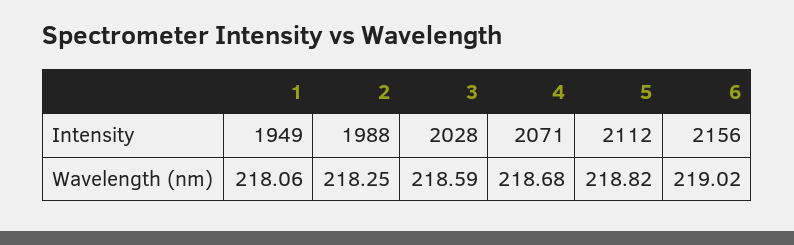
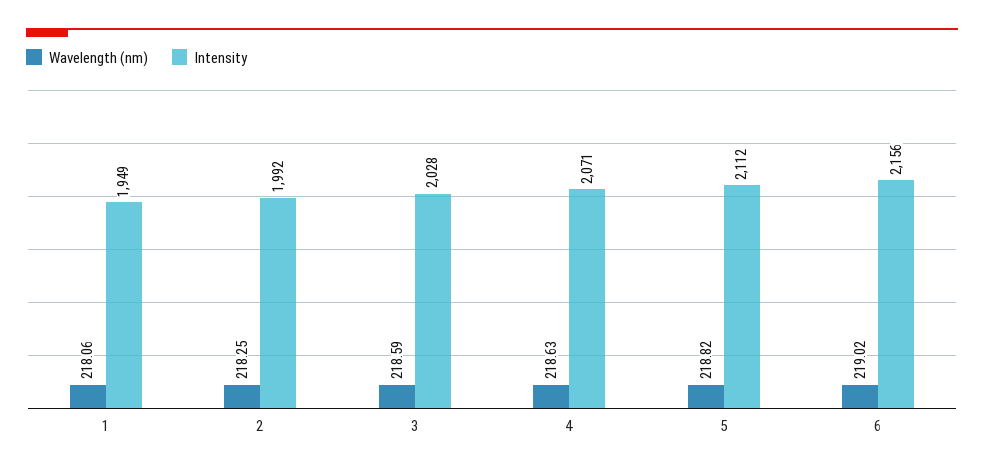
Intensity, 2: 1988 -> 1992
Wavelength (nm), 4: 218.68 -> 218.63

